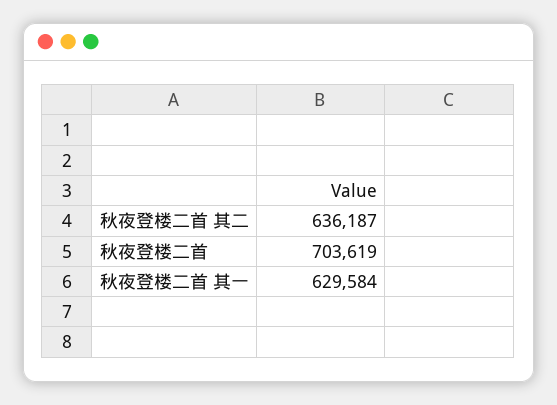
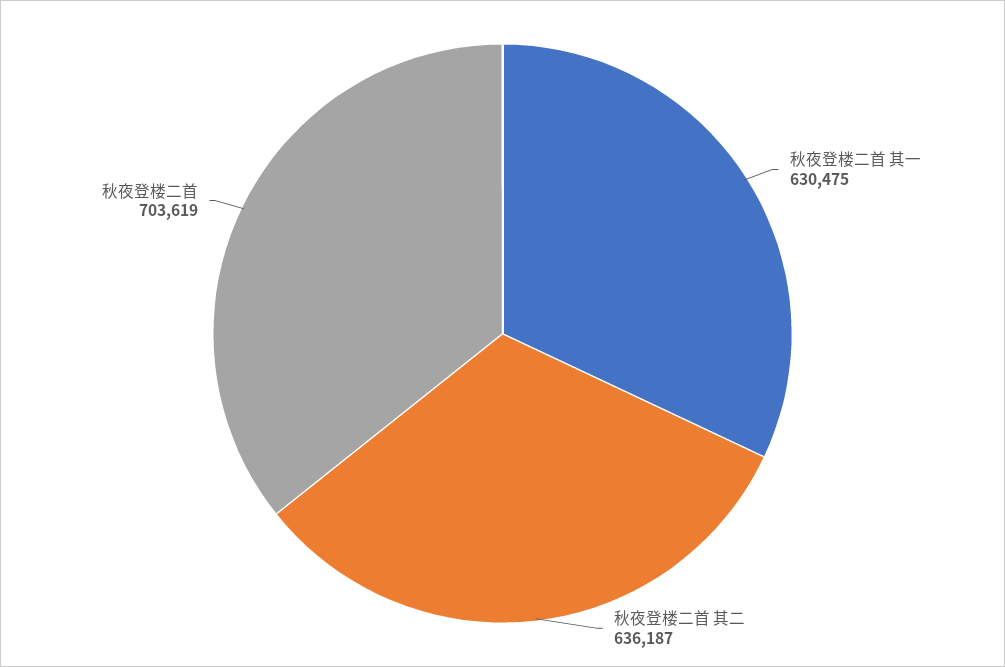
秋夜登楼二首 其一: 629584 -> 630475

